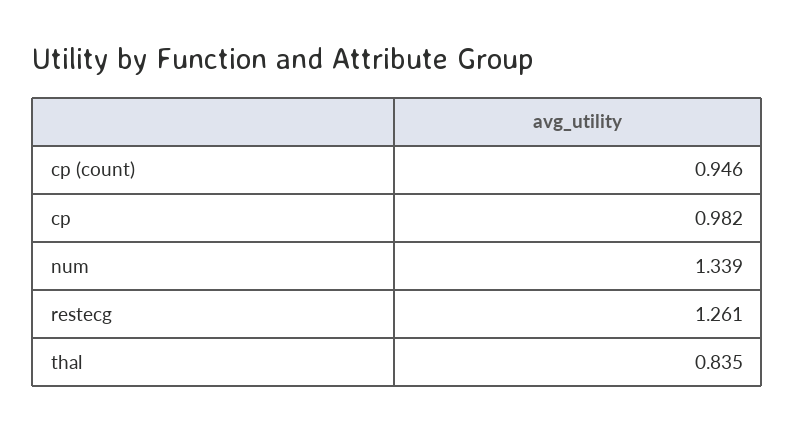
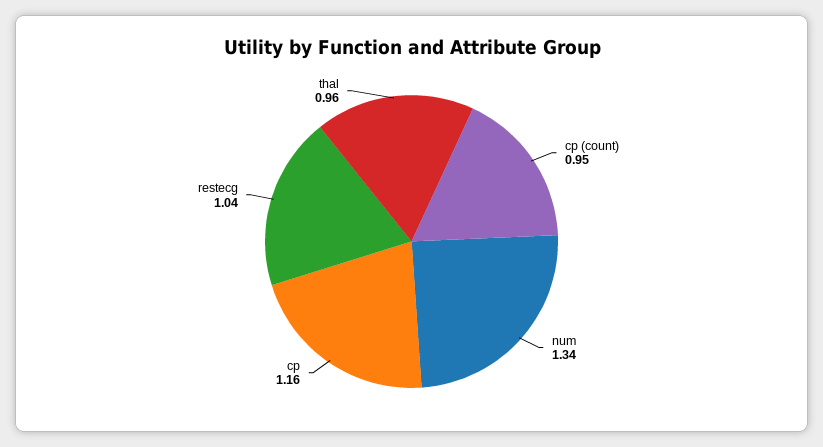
cp: 0.982 -> 1.16
restecg: 1.261 -> 1.04
thal: 0.835 -> 0.96

